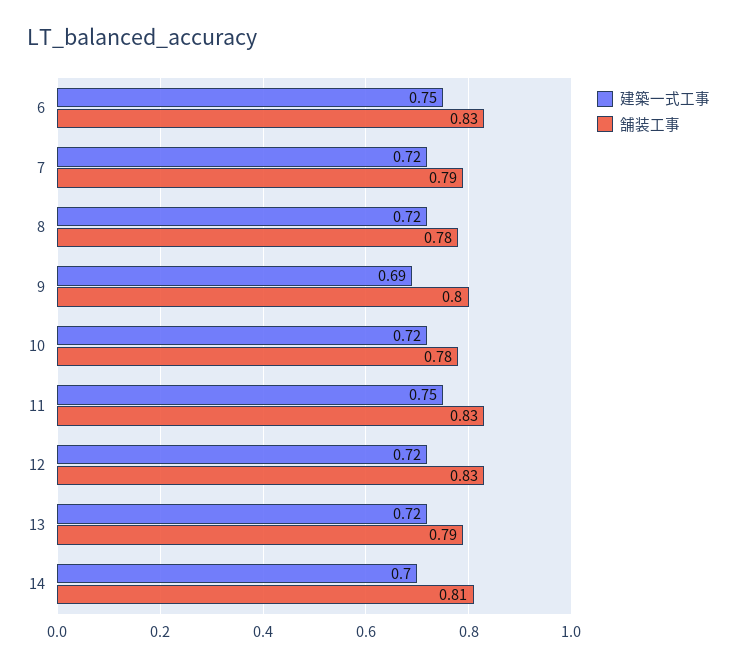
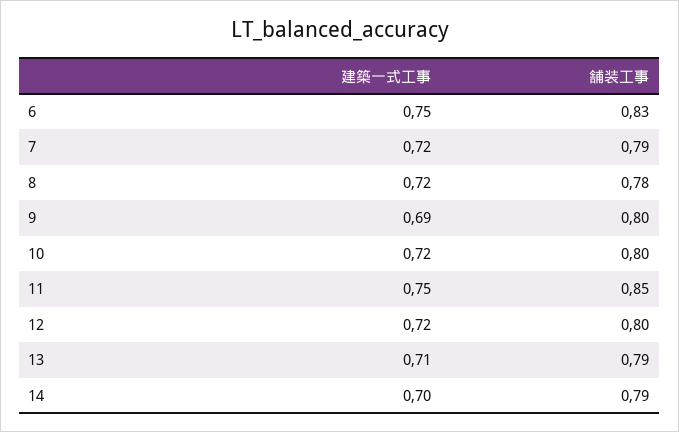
舗装工事, 10: 0.78 -> 0.8
舗装工事, 11: 0.83 -> 0.85
舗装工事, 12: 0.83 -> 0.8
建築一式工事, 13: 0.72 -> 0.71
舗装工事, 14: 0.81 -> 0.79

